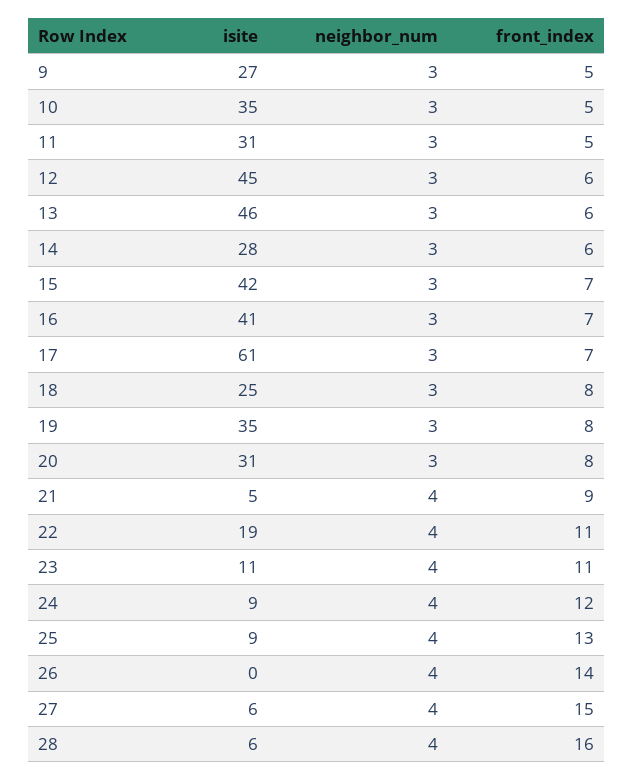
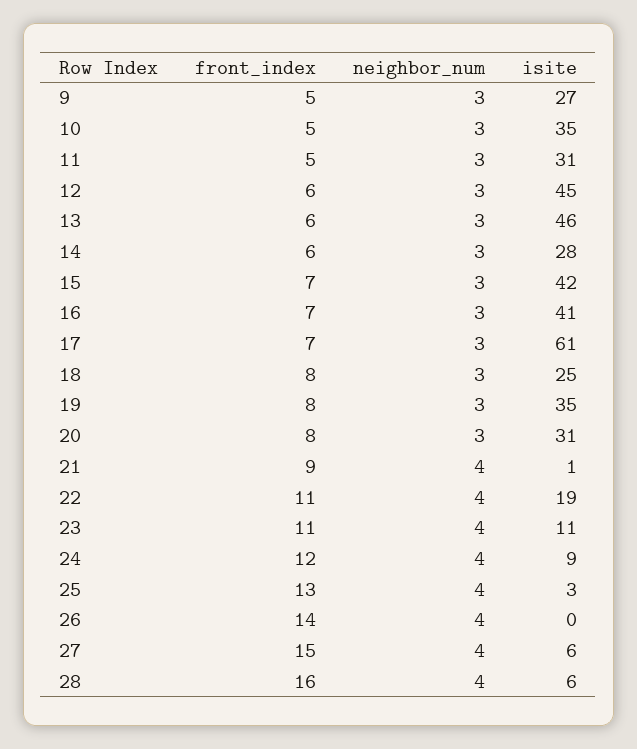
isite, 21: 5 -> 1
isite, 25: 9 -> 3

